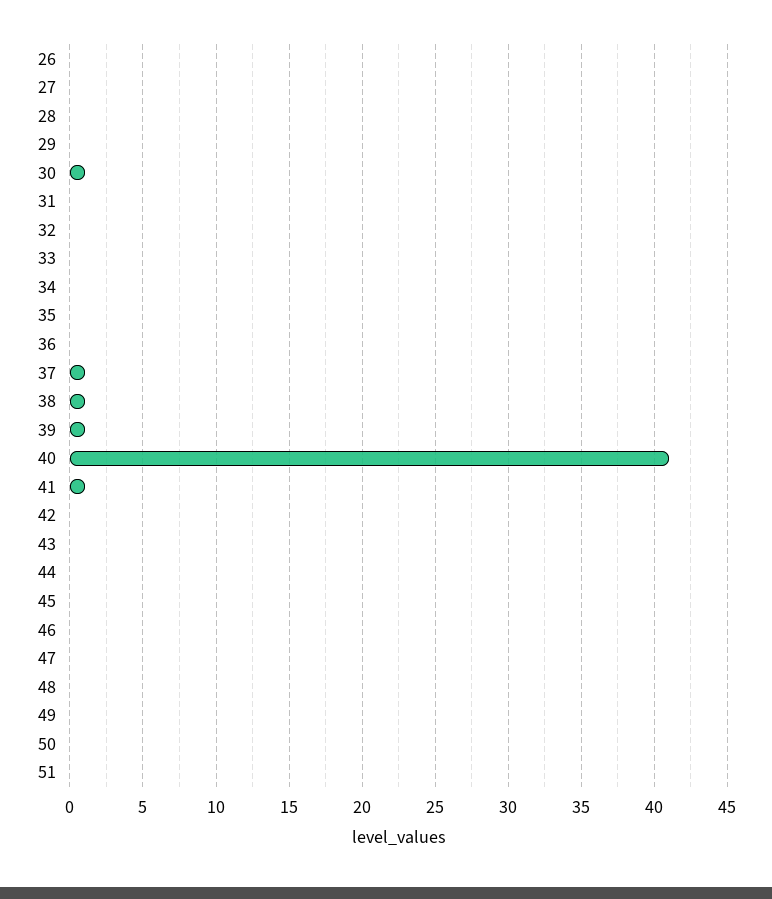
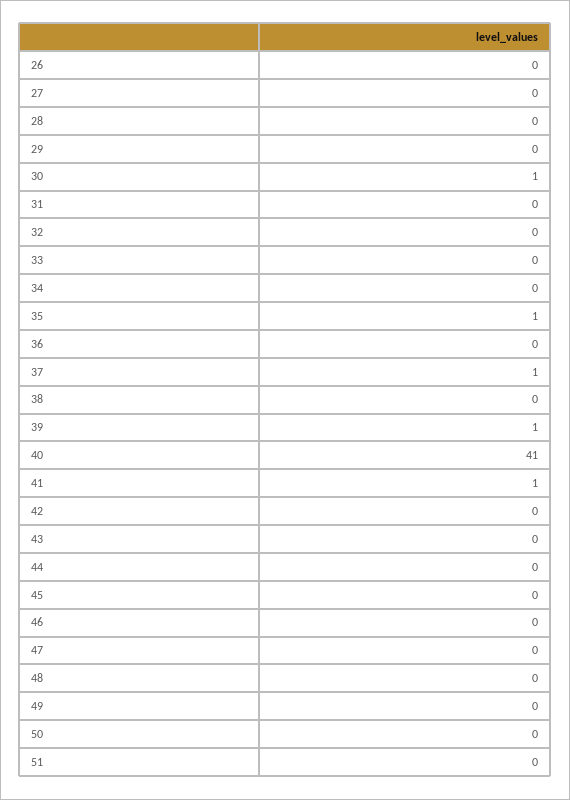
35: 0 -> 1
38: 1 -> 0

